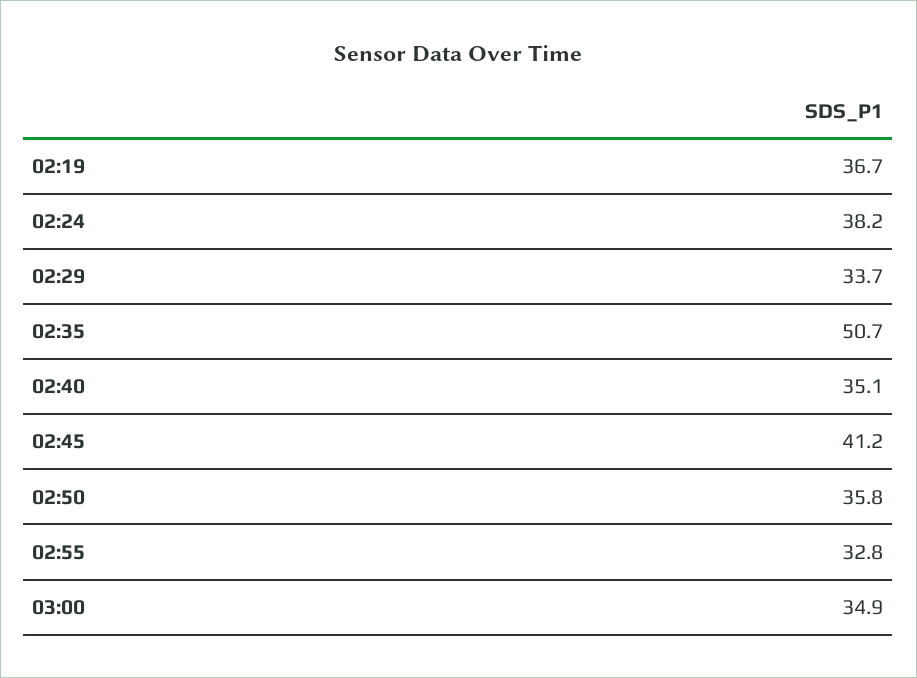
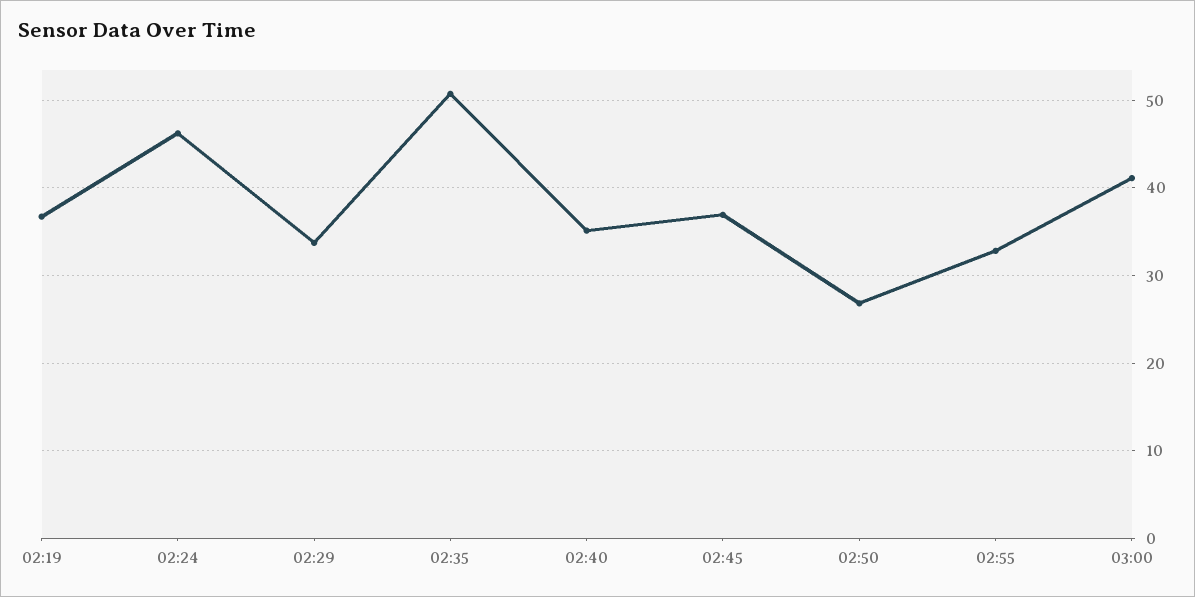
02:24: 38.2 -> 46
02:45: 41.2 -> 37
02:50: 35.8 -> 27
03:00: 34.9 -> 41

